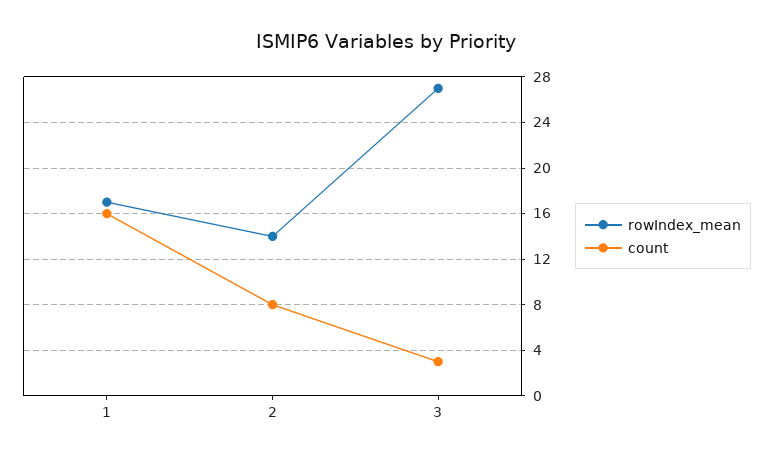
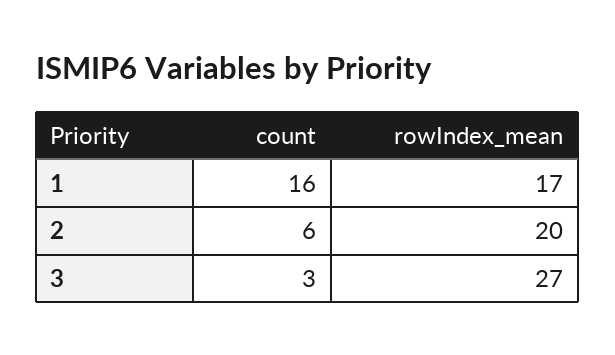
rowIndex_mean, 2: 14 -> 20
count, 2: 8 -> 6

